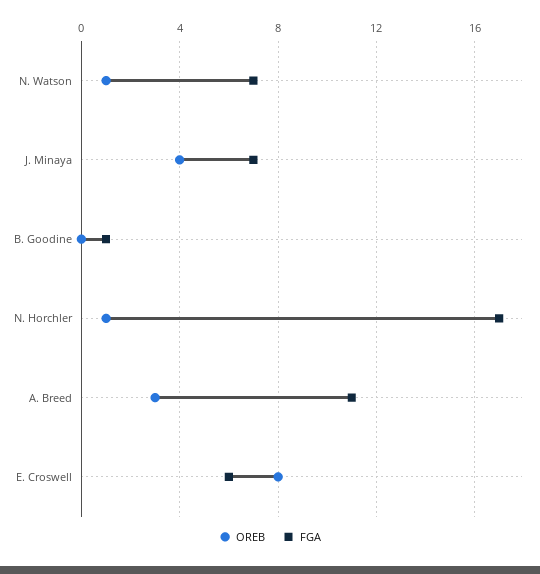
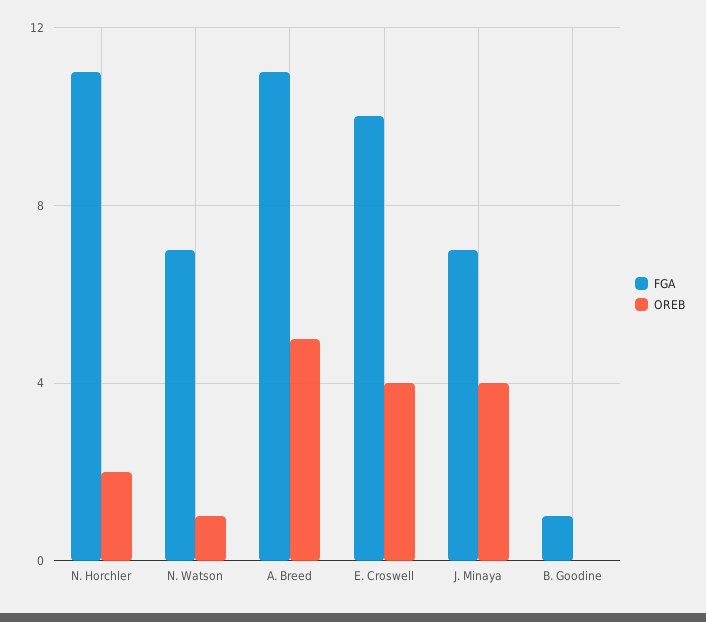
OREB, N. Horchler: 1 -> 2
FGA, N. Horchler: 17 -> 11
OREB, A. Breed: 3 -> 5
OREB, E. Croswell: 8 -> 4
FGA, E. Croswell: 6 -> 10

